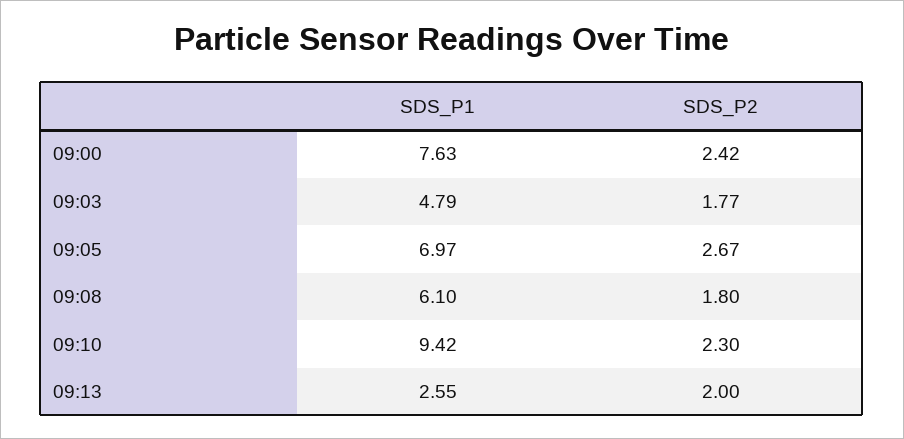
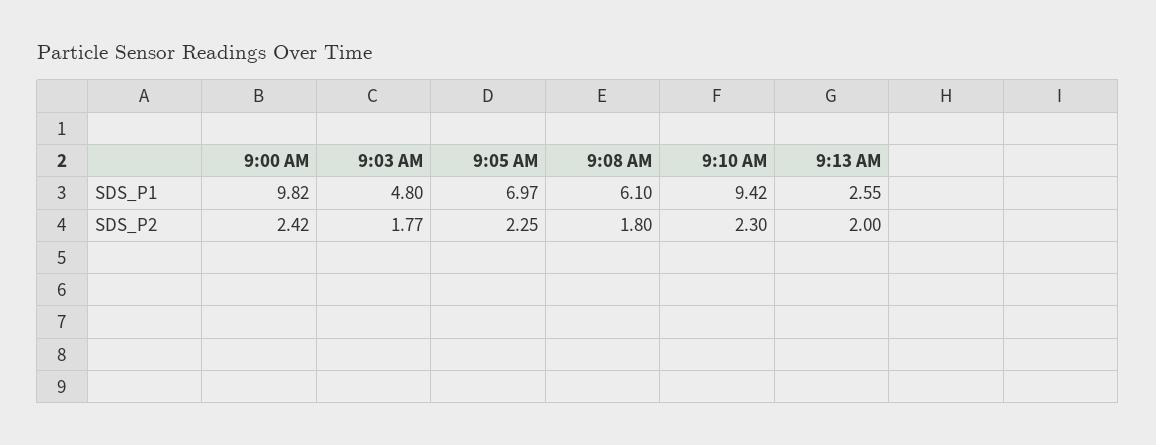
SDS_P1, 09:00: 7.63 -> 9.82
SDS_P1, 09:03: 4.79 -> 4.8
SDS_P2, 09:05: 2.67 -> 2.25

